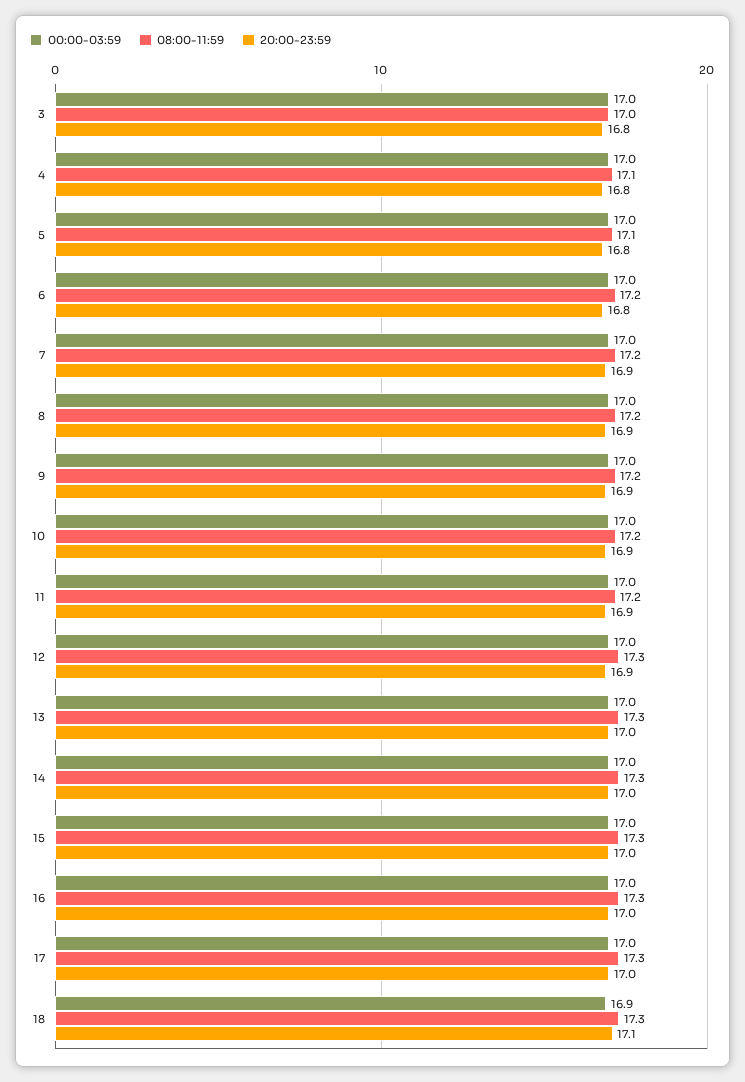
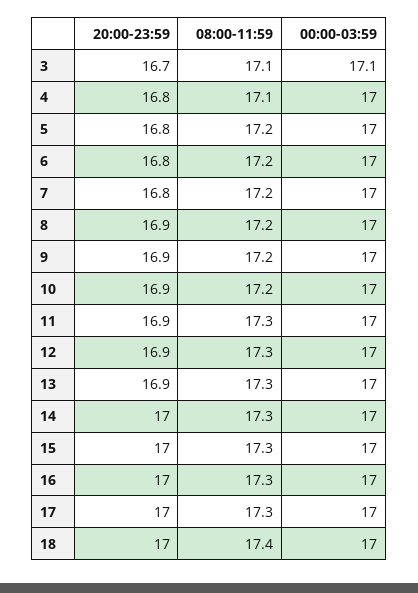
00:00-03:59, 3: 17 -> 17.1
08:00-11:59, 3: 17 -> 17.1
20:00-23:59, 3: 16.8 -> 16.7
08:00-11:59, 5: 17.1 -> 17.2
20:00-23:59, 7: 16.9 -> 16.8
08:00-11:59, 11: 17.2 -> 17.3
20:00-23:59, 13: 17 -> 16.9
00:00-03:59, 18: 16.9 -> 17
08:00-11:59, 18: 17.3 -> 17.4
20:00-23:59, 18: 17.1 -> 17

